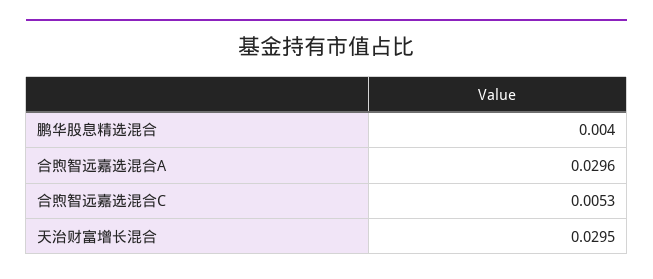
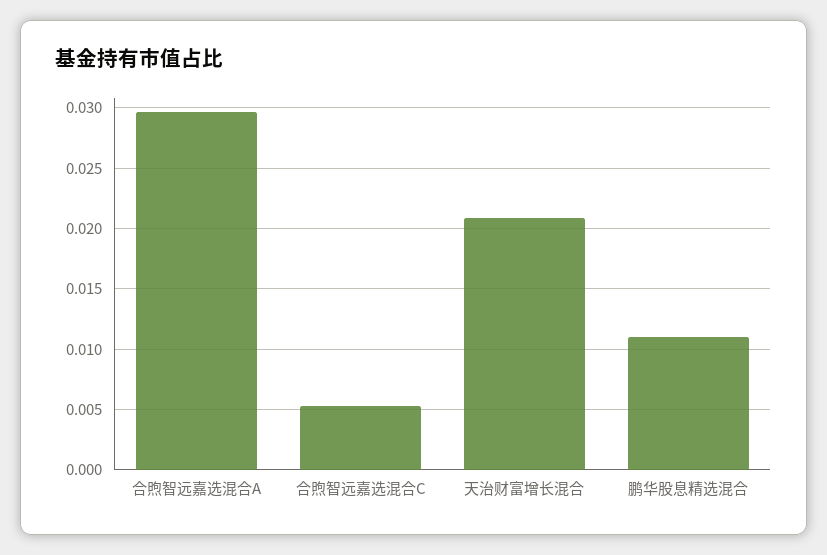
鹏华股息精选混合: 0.004 -> 0.011
天治财富增长混合: 0.0295 -> 0.021

